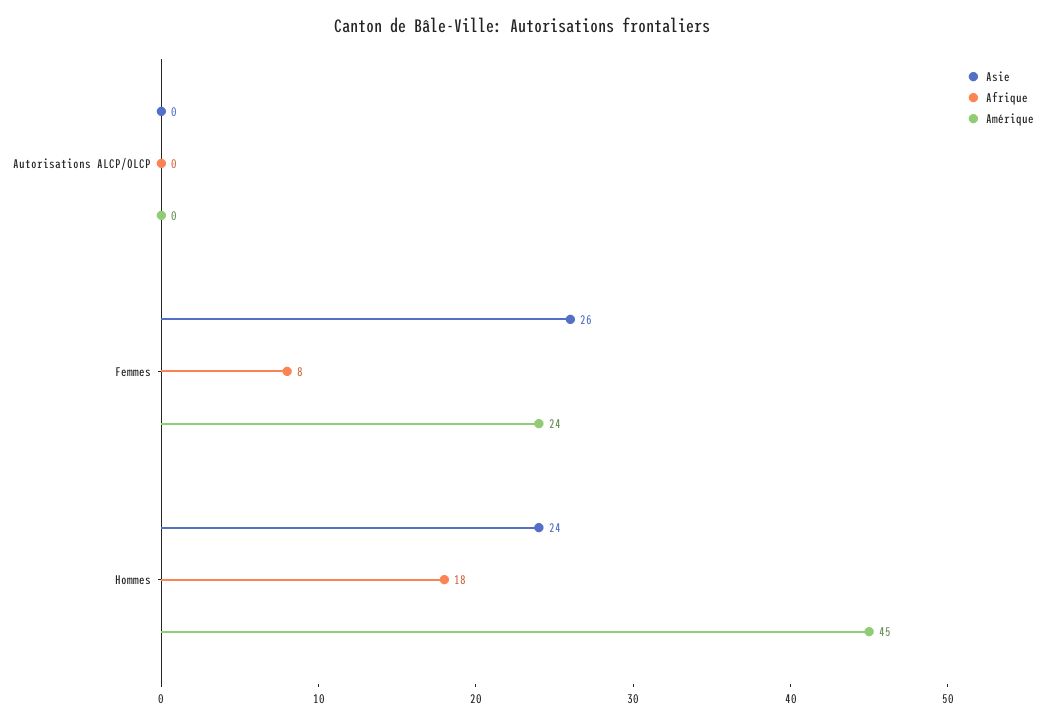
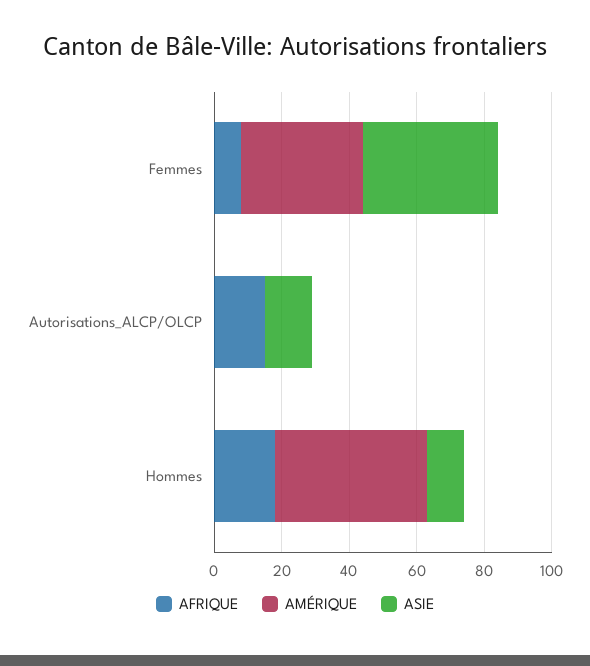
Asie, Autorisations ALCP/OLCP: 0 -> 15
Afrique, Autorisations ALCP/OLCP: 0 -> 15
Asie, Femmes: 26 -> 40
Amérique, Femmes: 24 -> 35
Asie, Hommes: 24 -> 10

